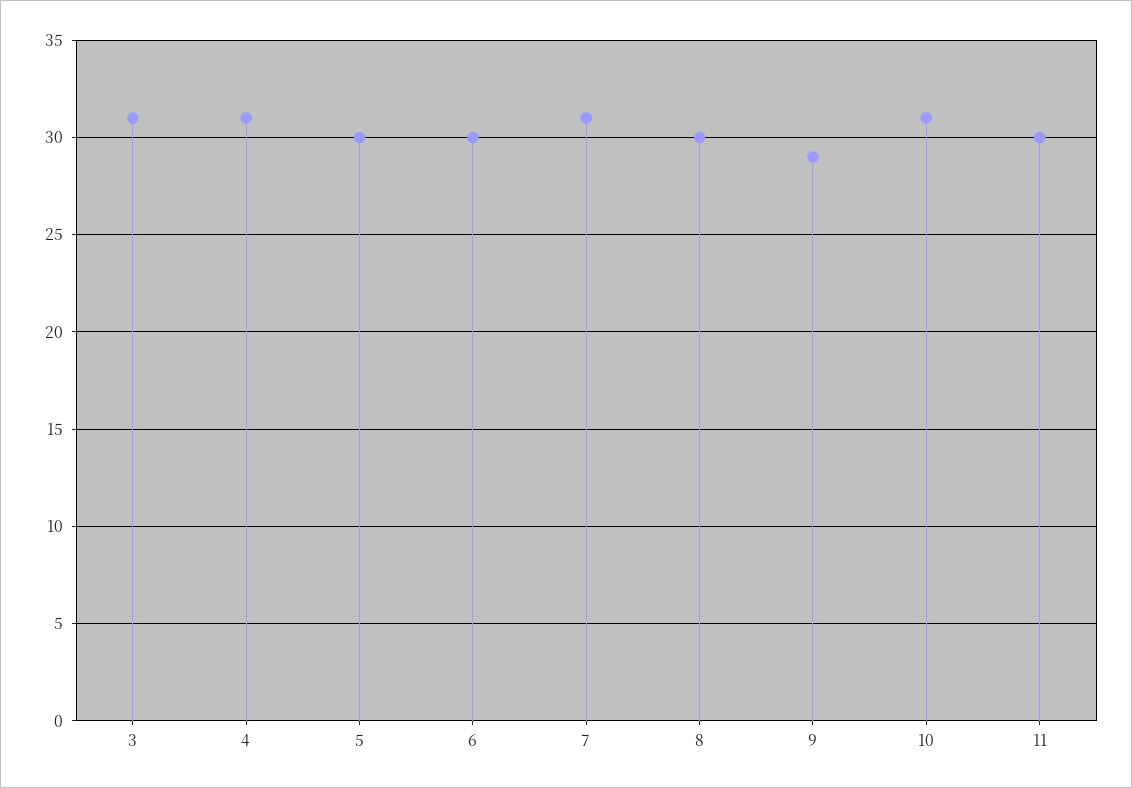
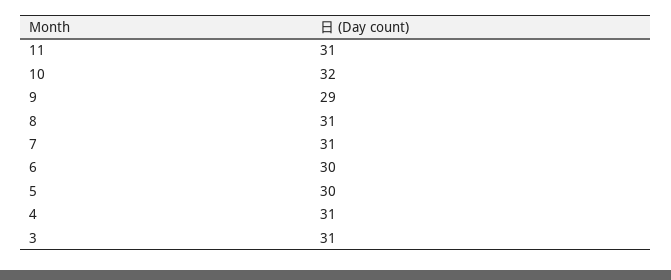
8: 30 -> 31
10: 31 -> 32
11: 30 -> 31

